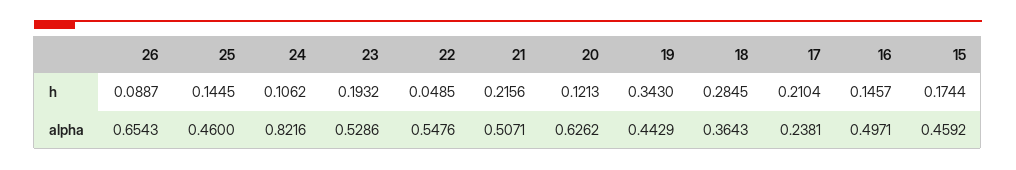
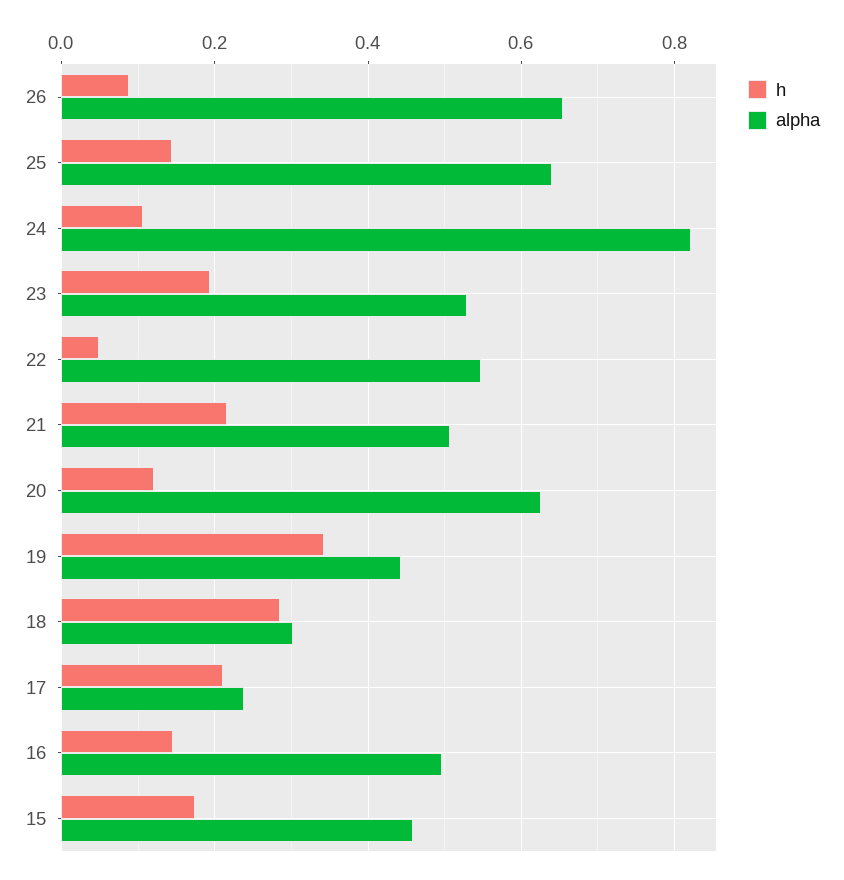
alpha, 25: 0.46 -> 0.64
alpha, 18: 0.3643 -> 0.3

